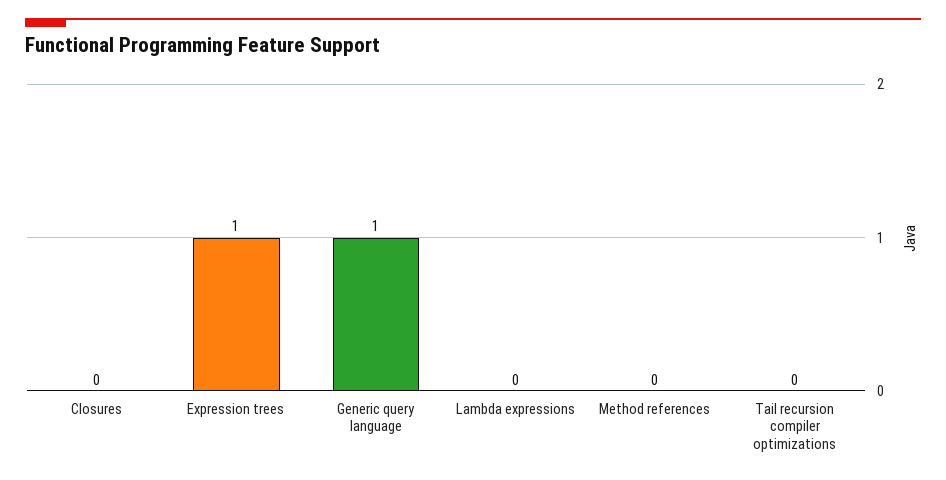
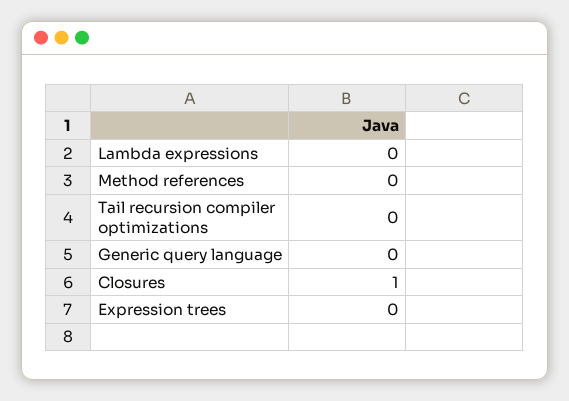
Closures: 0 -> 1
Expression trees: 1 -> 0
Generic query language: 1 -> 0

